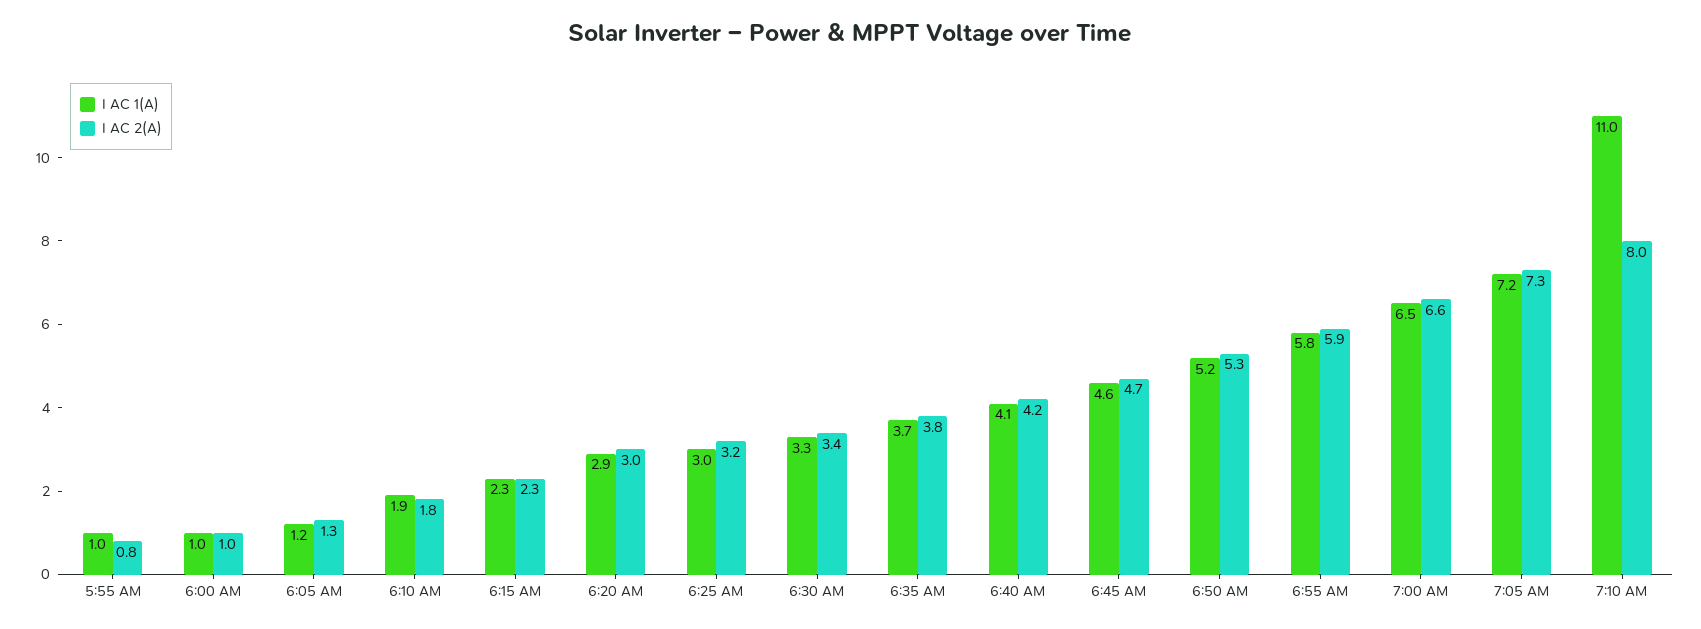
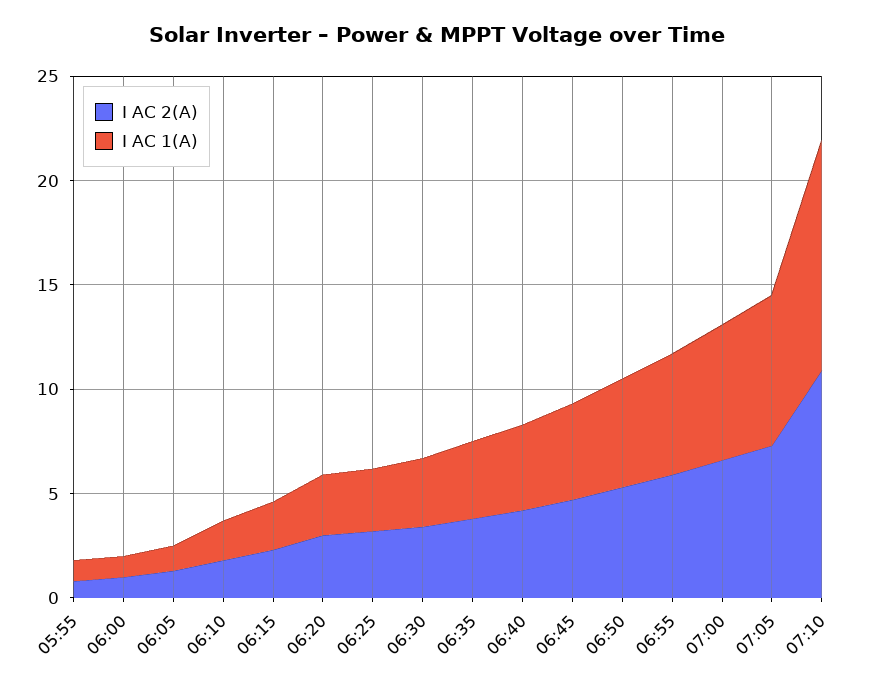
I AC 2(A), 7:10 AM: 8 -> 11

